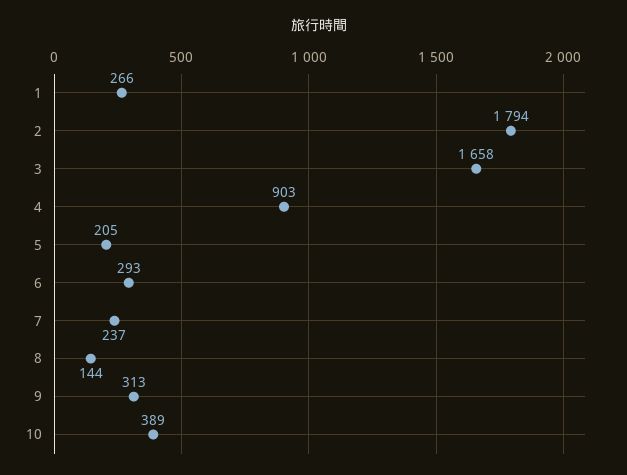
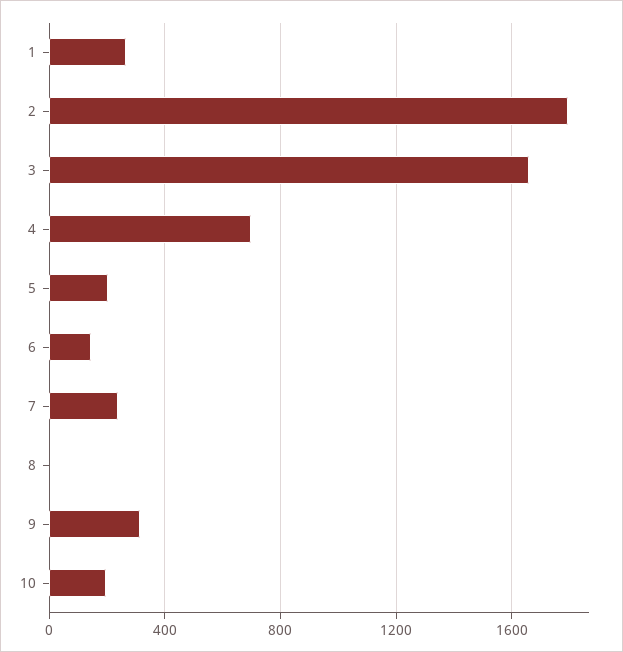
4: 903 -> 700
6: 293 -> 150
8: 144 -> 0
10: 389 -> 200

